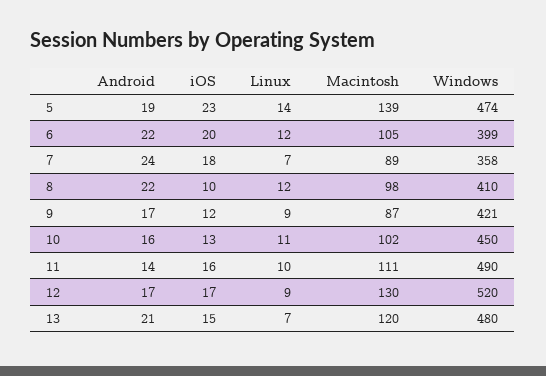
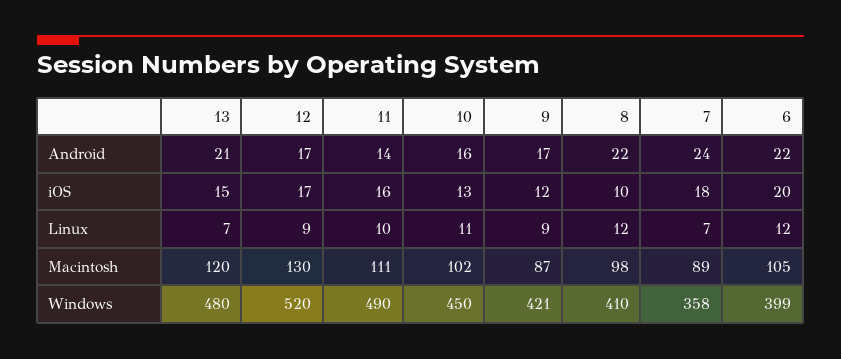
Android, 5: 19 -> none
iOS, 5: 23 -> none
Linux, 5: 14 -> none
Macintosh, 5: 139 -> none
Windows, 5: 474 -> none

